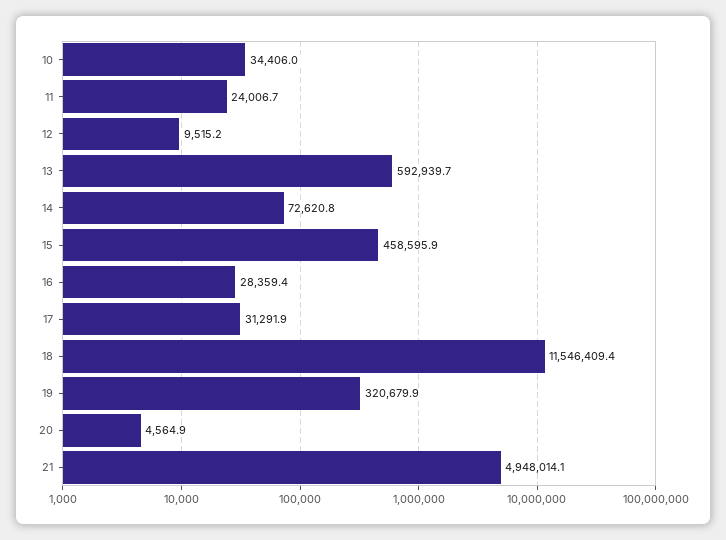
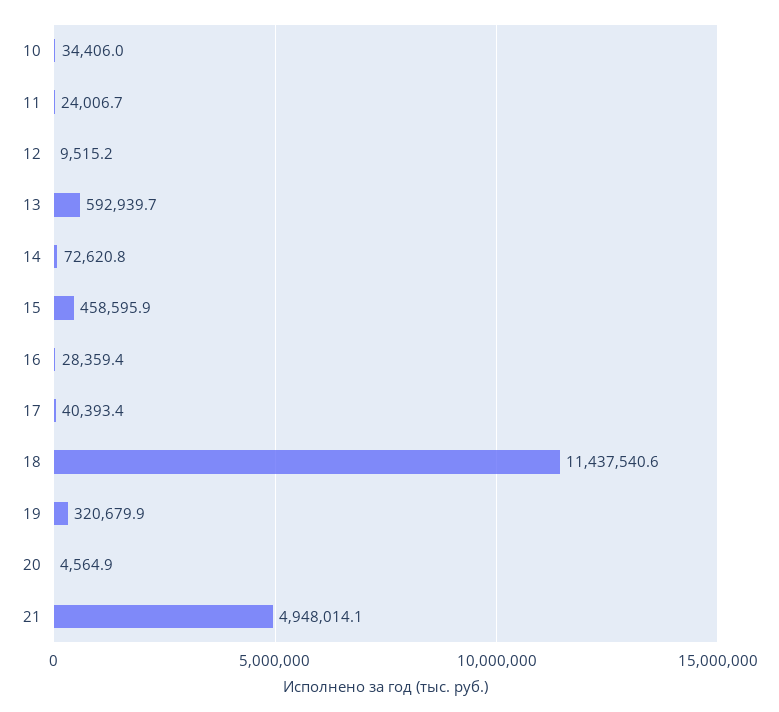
17: 31291.9 -> 40393.4
18: 11546409.4 -> 11437540.6

